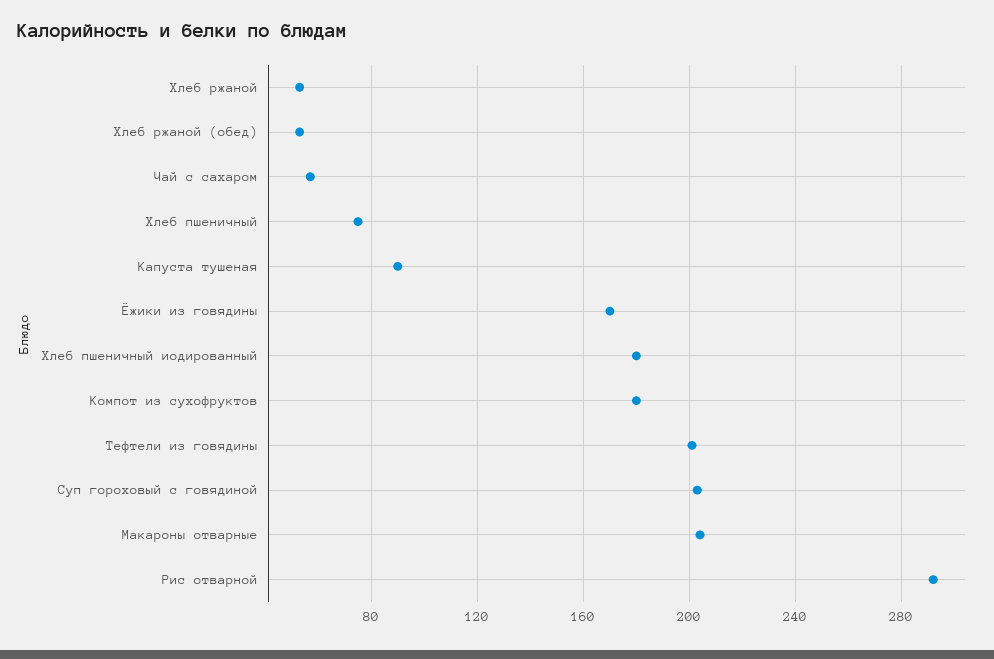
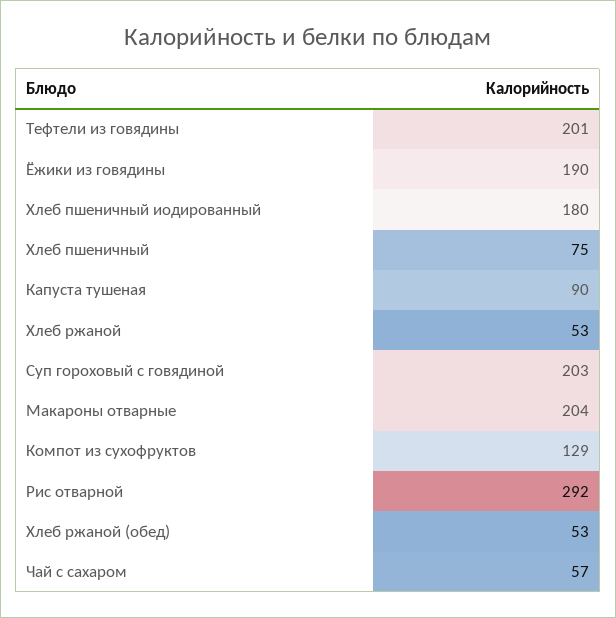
Ёжики из говядины: 170 -> 190
Компот из сухофруктов: 180 -> 129

